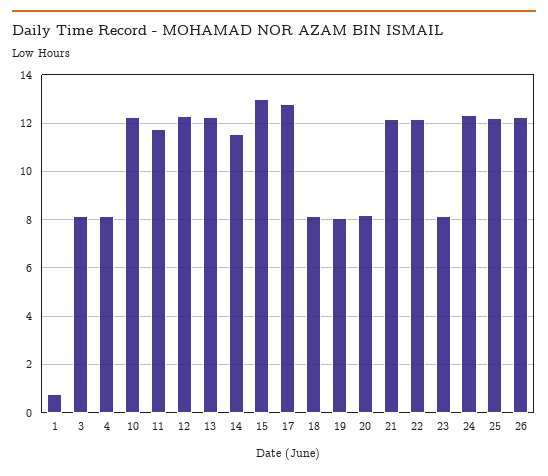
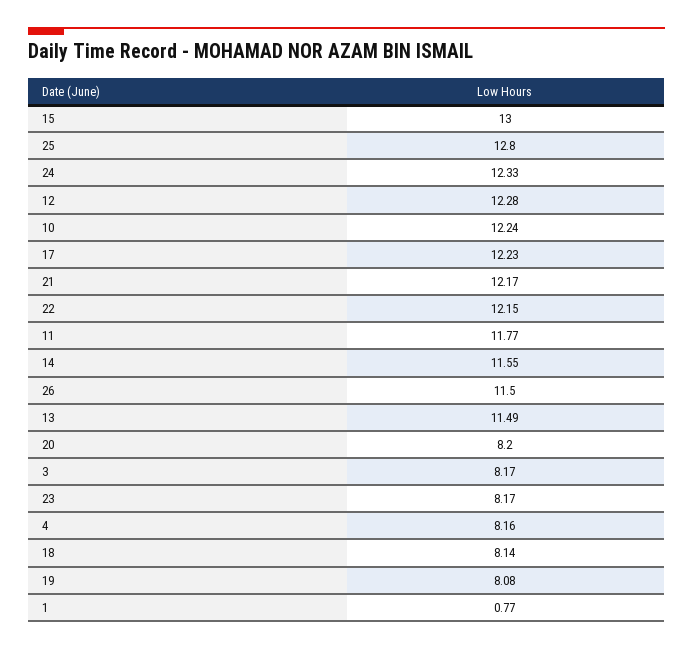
13: 12.25 -> 11.49
17: 12.75 -> 12.23
25: 12.25 -> 12.8
26: 12.25 -> 11.5

